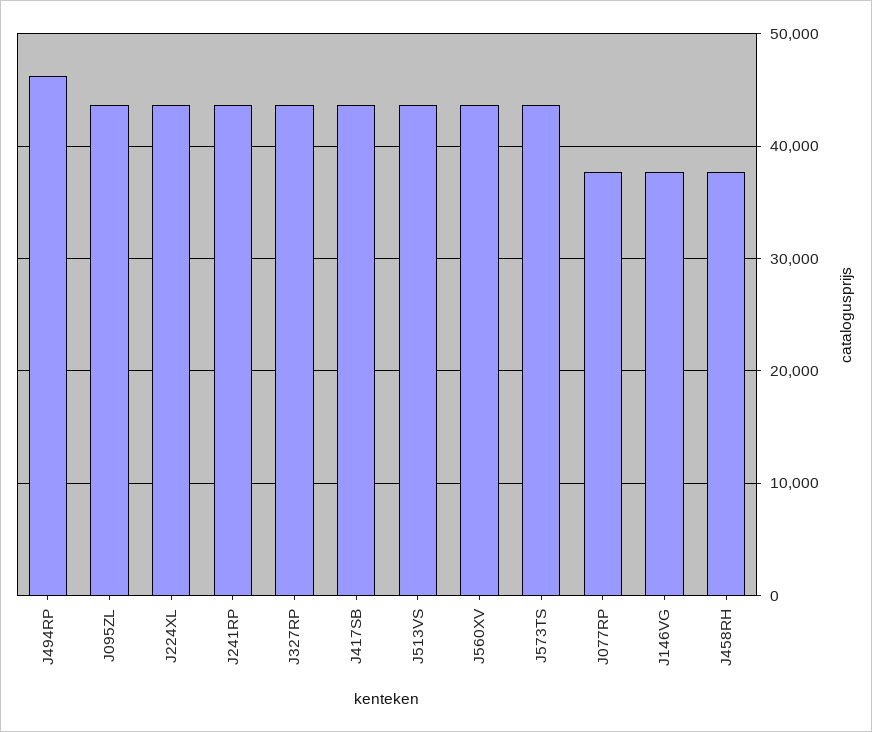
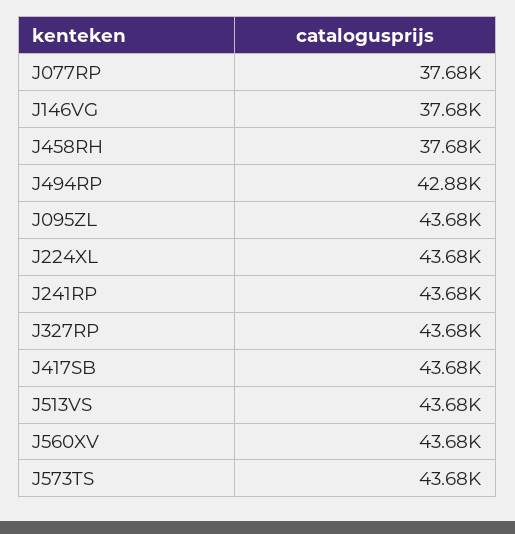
J494RP: 46000 -> 42880

